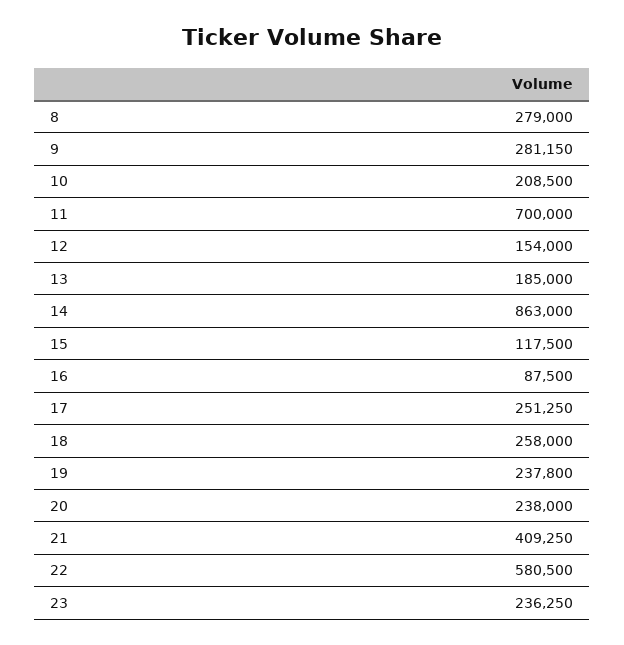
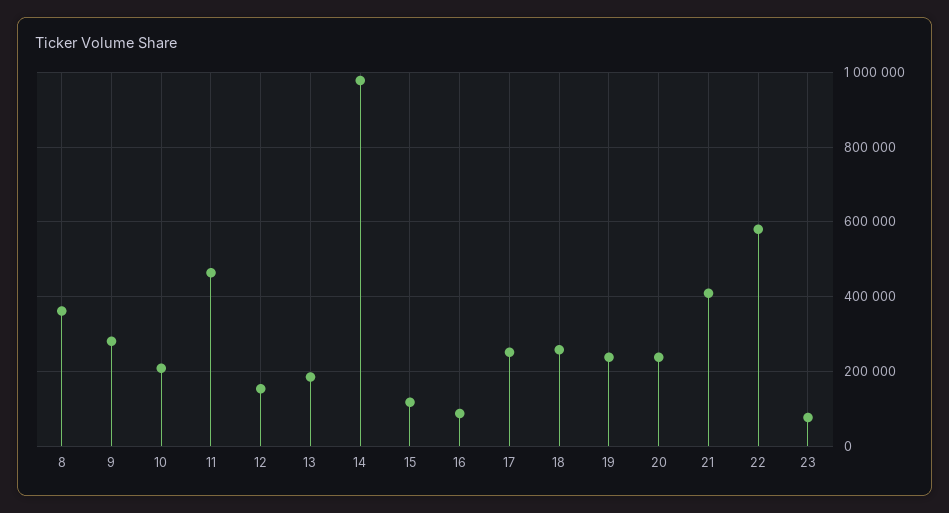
8: 279000 -> 360000
11: 700000 -> 460000
14: 863000 -> 980000
23: 236250 -> 80000

